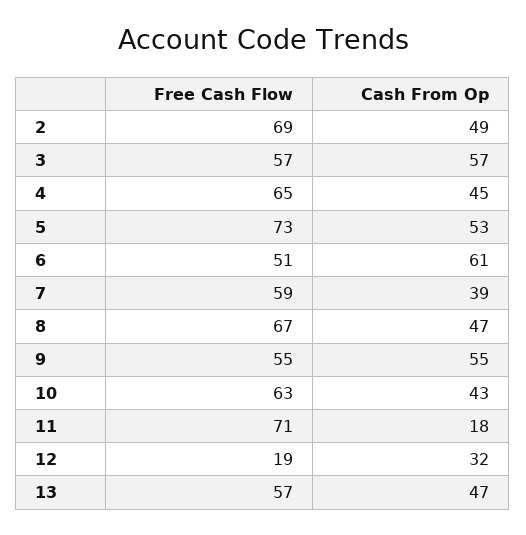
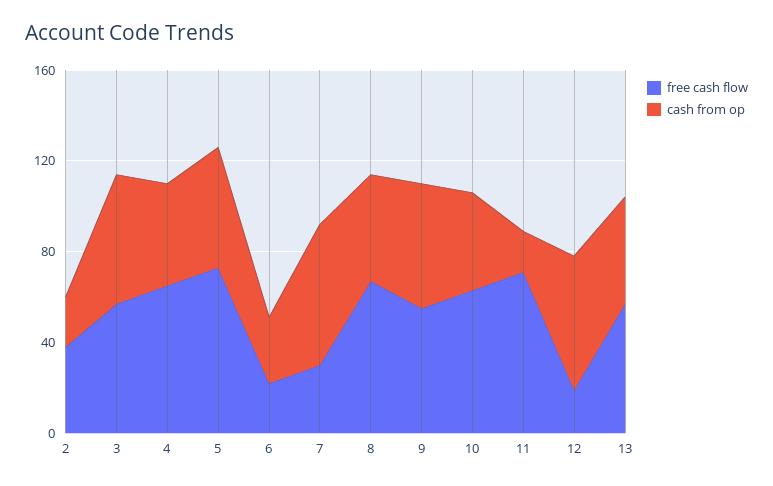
Free Cash Flow, 2: 69 -> 40
Cash From Op, 2: 49 -> 20
Free Cash Flow, 6: 51 -> 20
Cash From Op, 6: 61 -> 30
Free Cash Flow, 7: 59 -> 30
Cash From Op, 7: 39 -> 60
Cash From Op, 12: 32 -> 60

